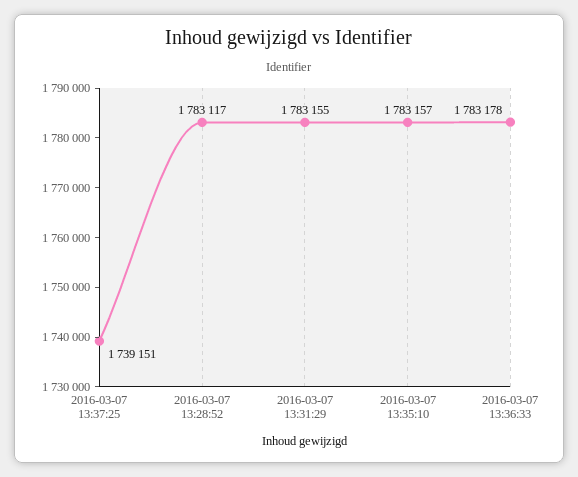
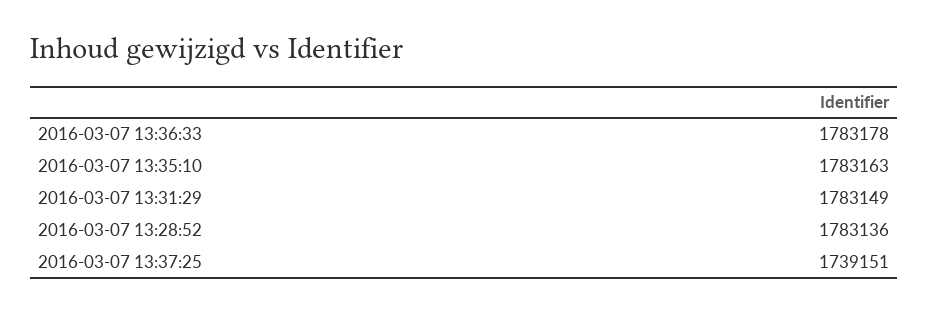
2016-03-07 13:28:52: 1783117 -> 1783136
2016-03-07 13:31:29: 1783155 -> 1783149
2016-03-07 13:35:10: 1783157 -> 1783163

